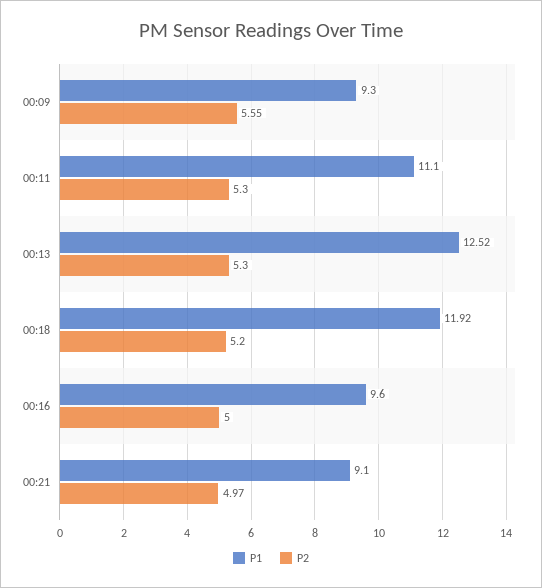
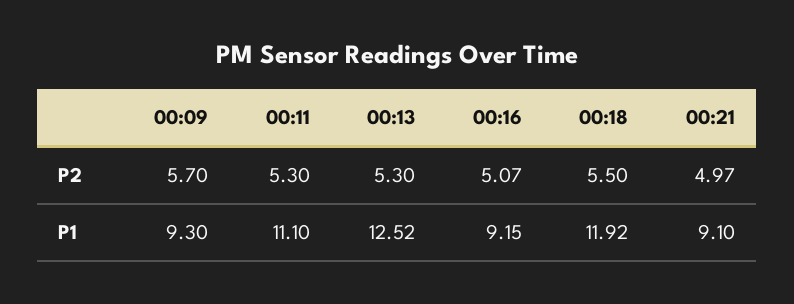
P2, 00:09: 5.55 -> 5.7
P2, 00:18: 5.2 -> 5.5
P1, 00:16: 9.6 -> 9.15
P2, 00:16: 5 -> 5.07

